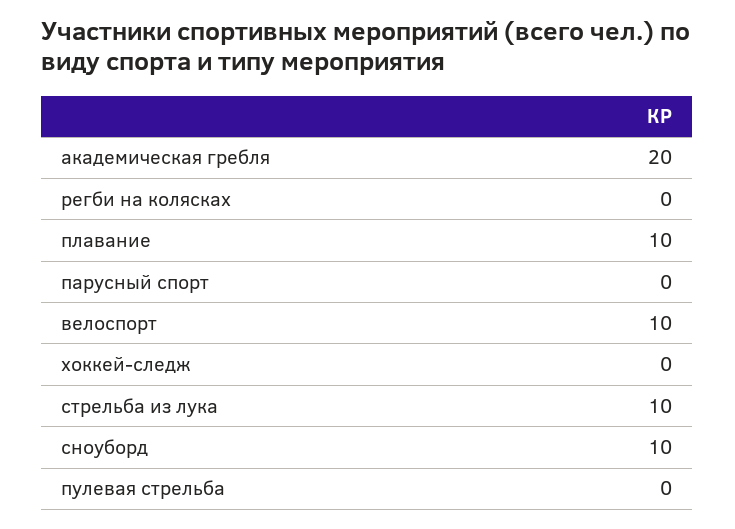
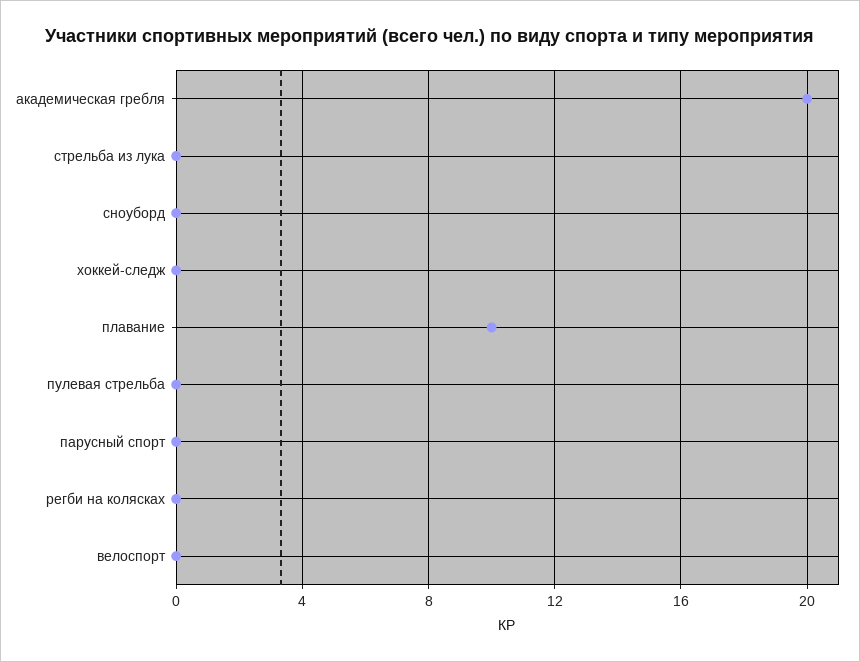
велоспорт: 10 -> 0
стрельба из лука: 10 -> 0
сноуборд: 10 -> 0

